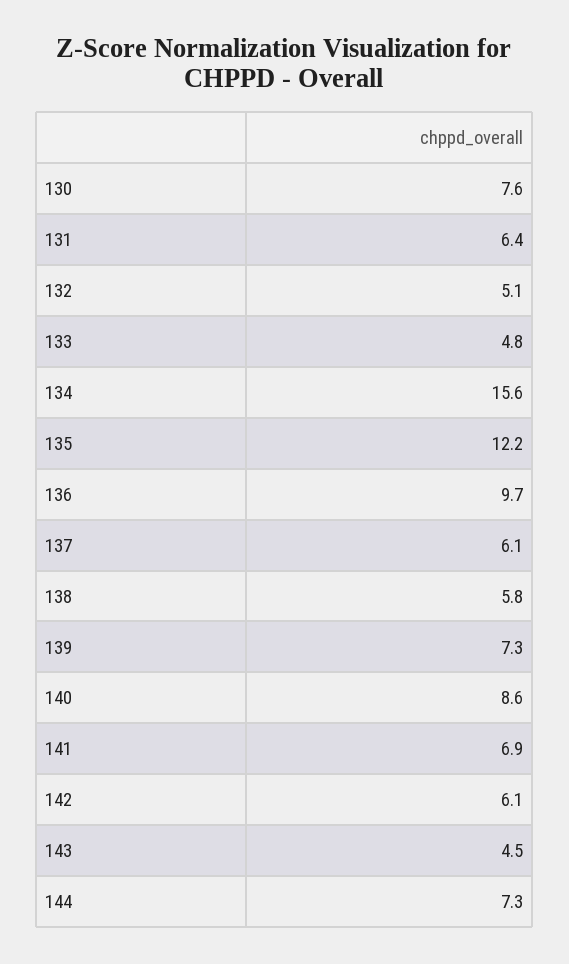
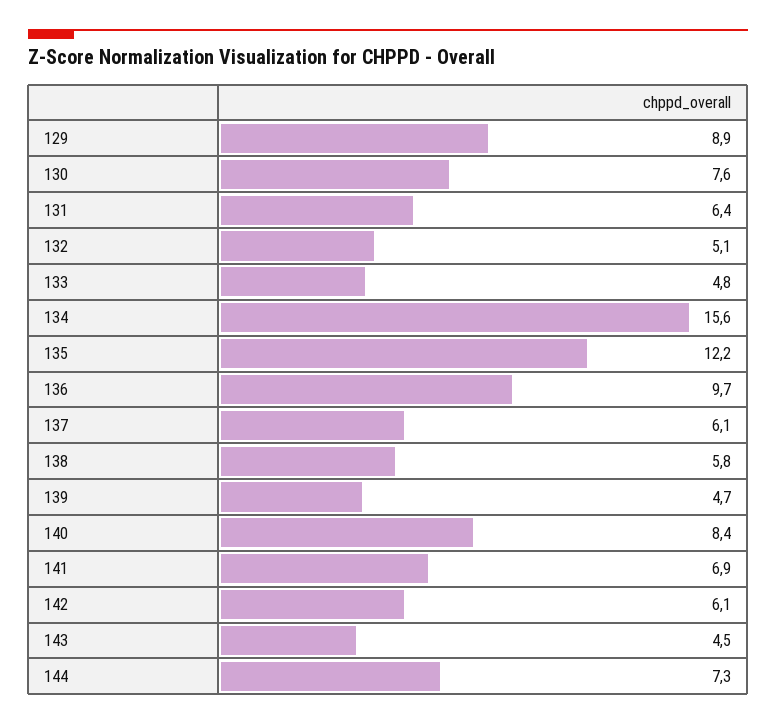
139: 7.3 -> 4.7
140: 8.6 -> 8.4
129: none -> 8.9

